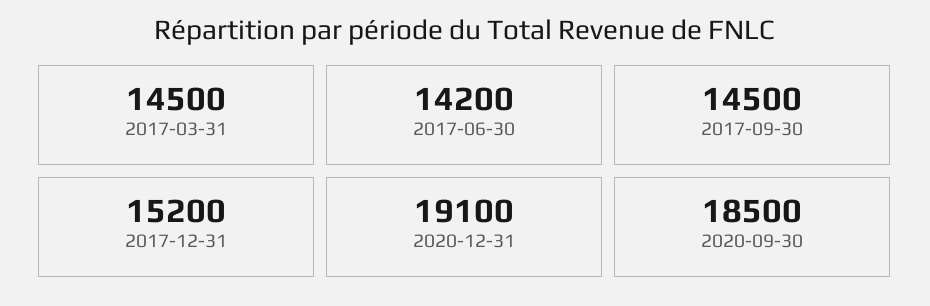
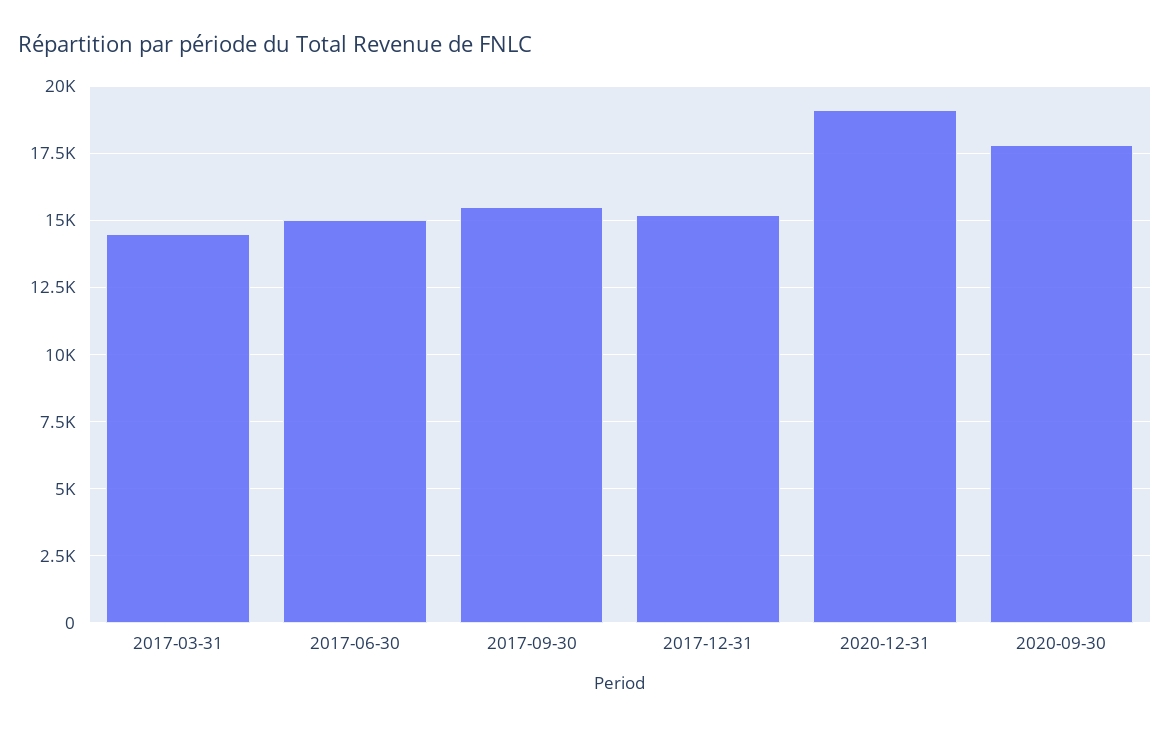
2017-06-30: 14200 -> 15000
2017-09-30: 14500 -> 15500
2020-09-30: 18500 -> 17750

